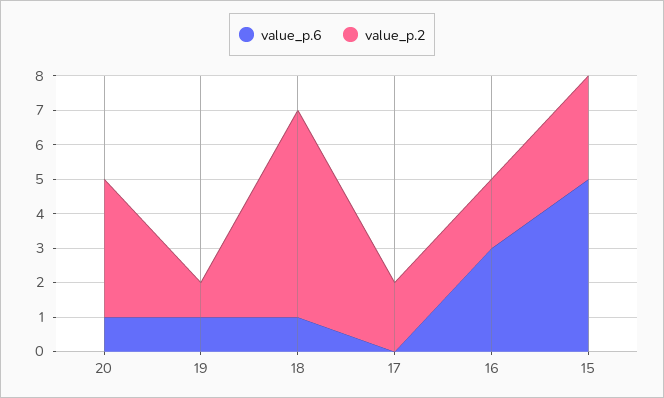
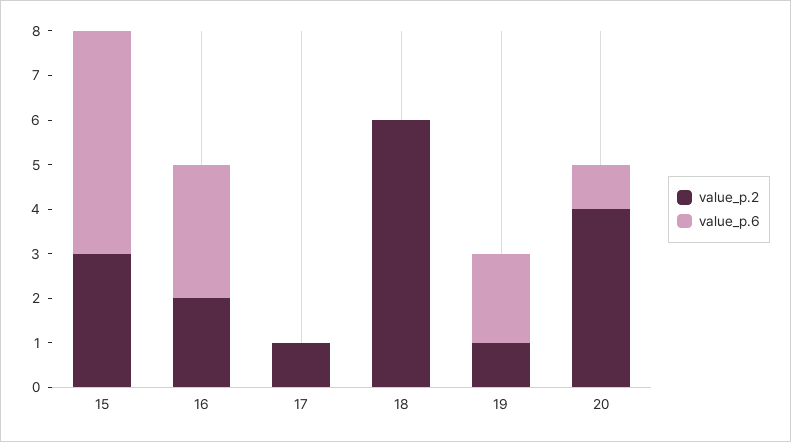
value_p.6, 19: 1 -> 2
value_p.6, 18: 1 -> 0
value_p.2, 17: 2 -> 1

